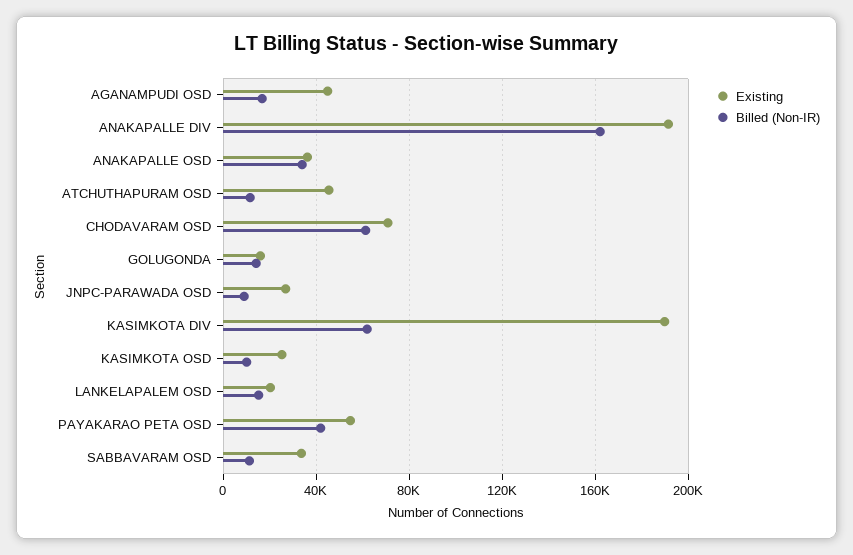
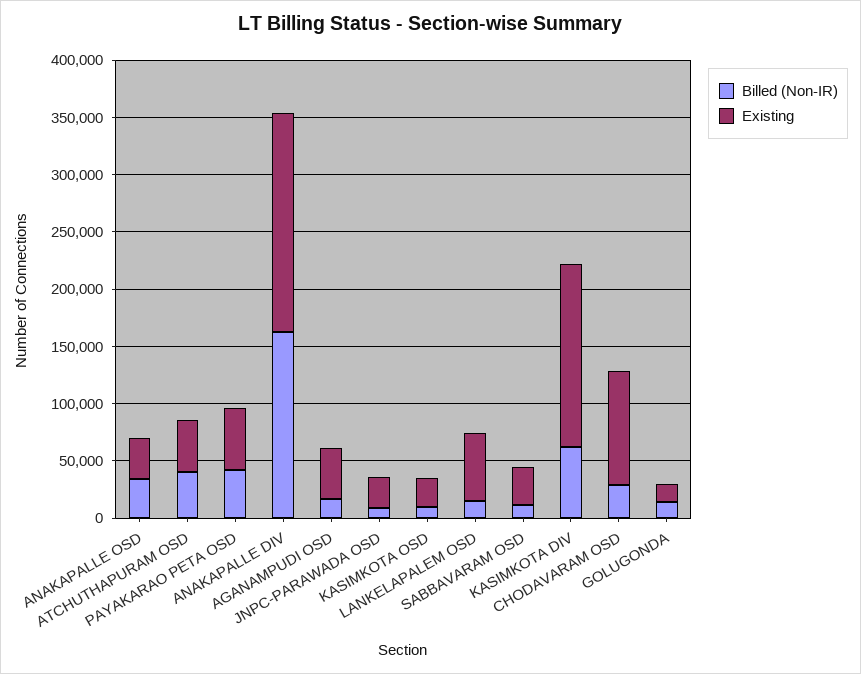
Billed (Non-IR), ATCHUTHAPURAM OSD: 10000 -> 40000
Existing, CHODAVARAM OSD: 70000 -> 100000
Billed (Non-IR), CHODAVARAM OSD: 60000 -> 30000
Existing, KASIMKOTA DIV: 190000 -> 160000
Existing, LANKELAPALEM OSD: 20000 -> 60000

